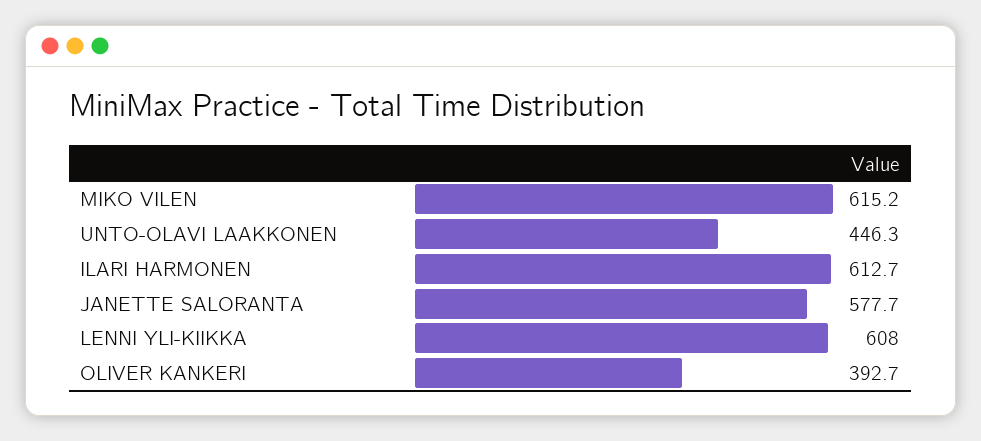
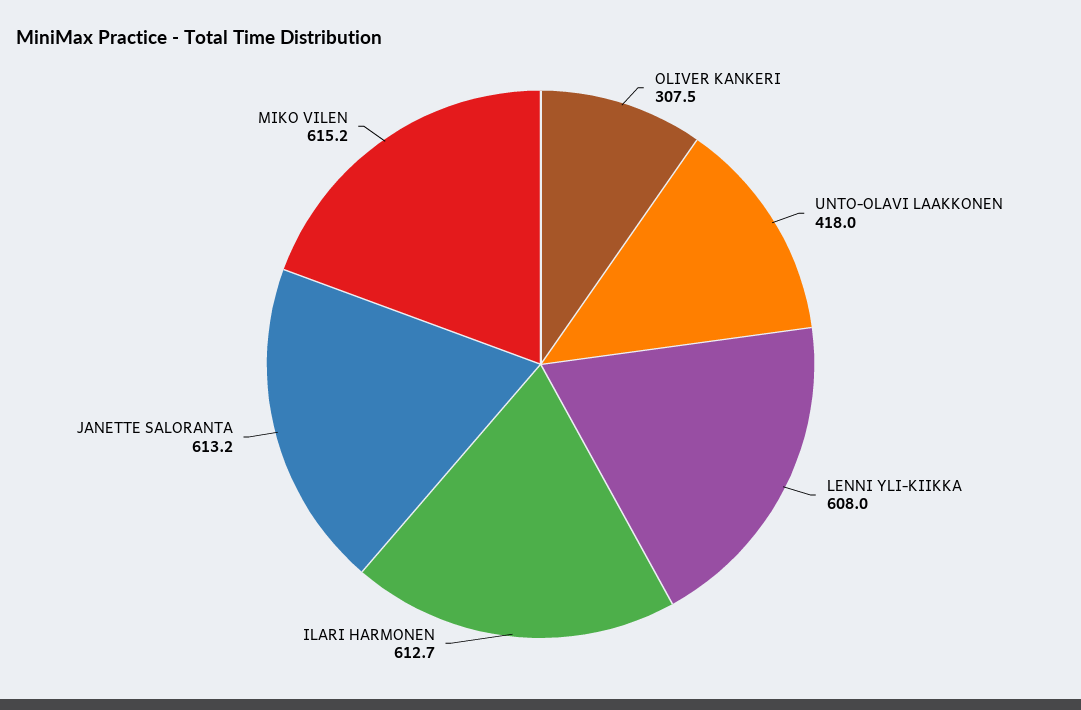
UNTO-OLAVI LAAKKONEN: 446.3 -> 418
JANETTE SALORANTA: 577.7 -> 613.2
OLIVER KANKERI: 392.7 -> 307.5

